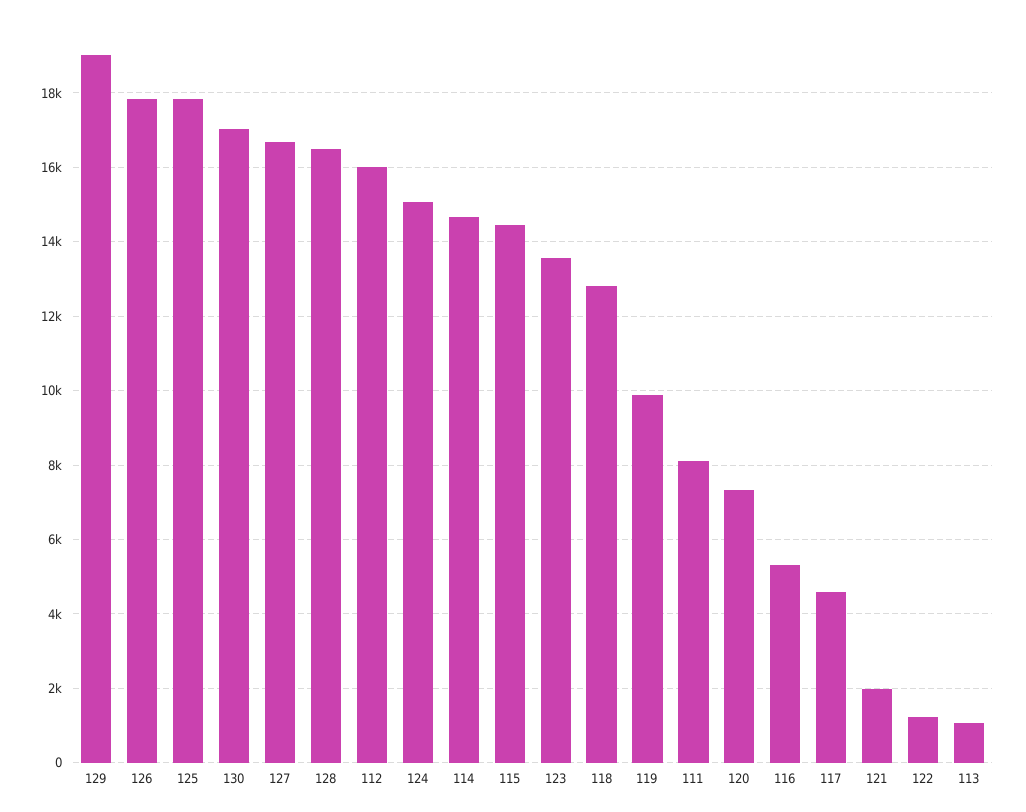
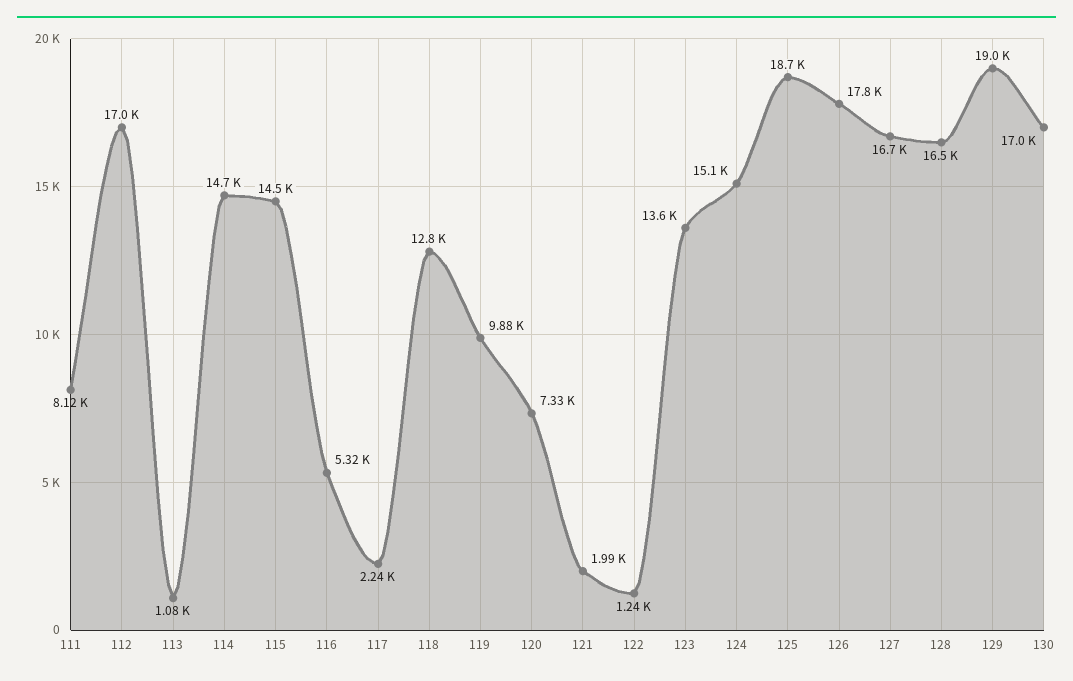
125: 17800 -> 18700
112: 16000 -> 17000
117: 4600 -> 2240

